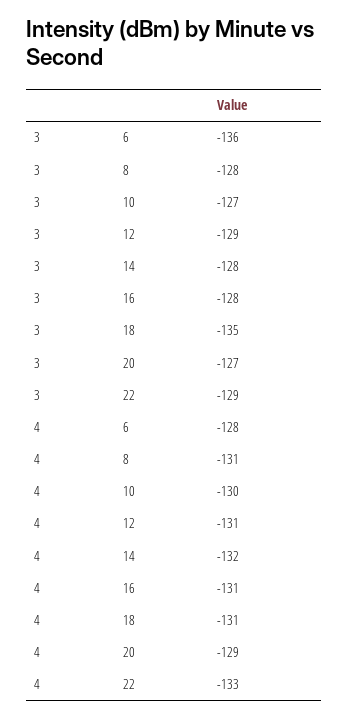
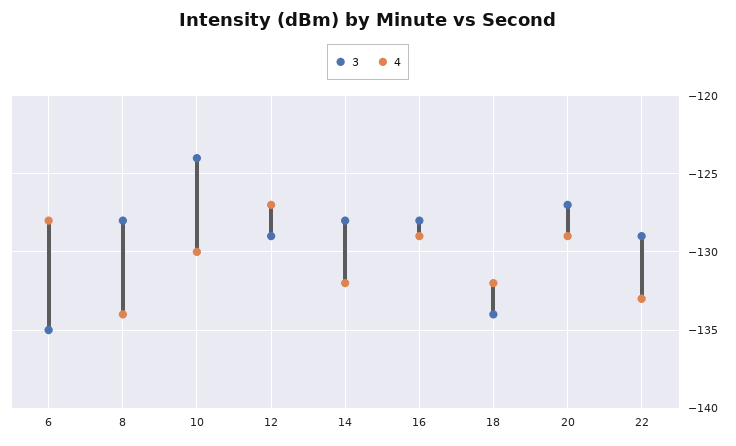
3, 6: -136 -> -135
3, 10: -127 -> -124
3, 18: -135 -> -134
4, 8: -131 -> -134
4, 12: -131 -> -127
4, 16: -131 -> -129
4, 18: -131 -> -132

